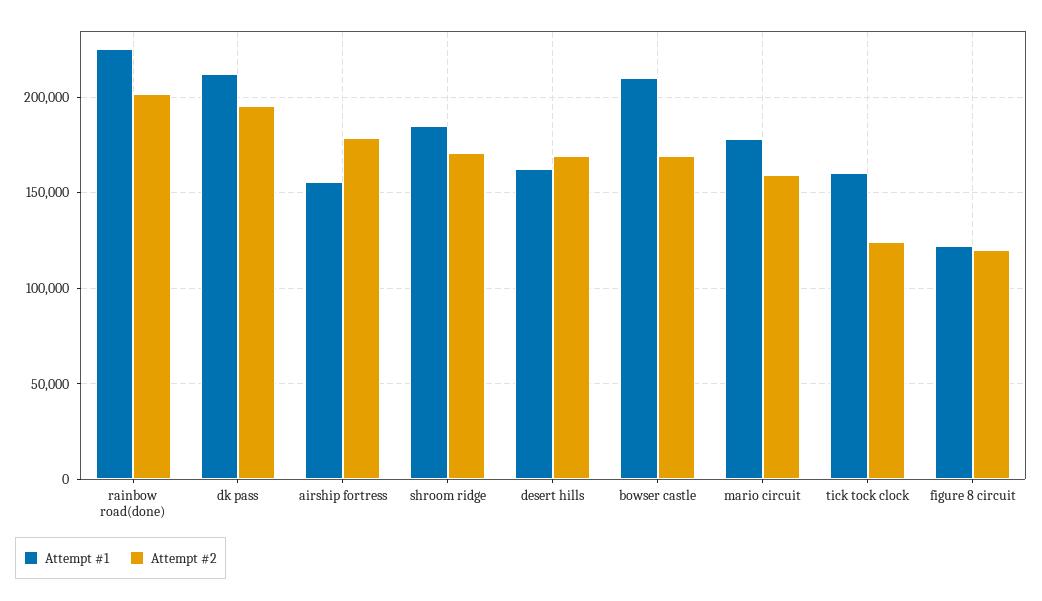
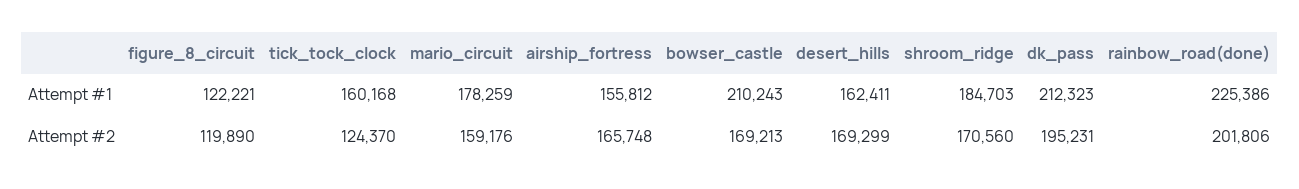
Attempt #2, airship fortress: 180000 -> 165748

